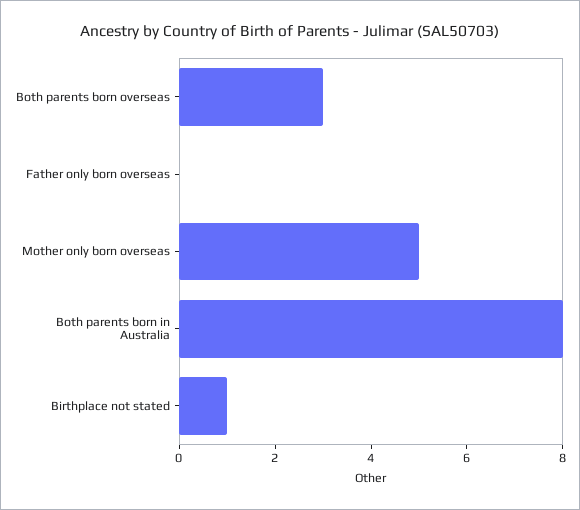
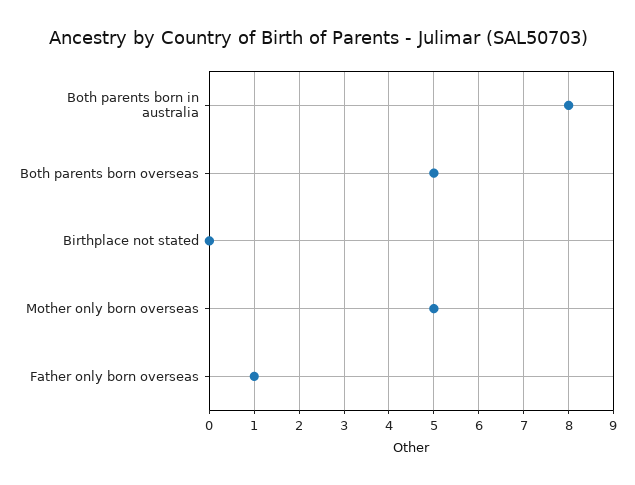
Both parents born overseas: 3 -> 5
Father only born overseas: 0 -> 1
Birthplace not stated: 1 -> 0

